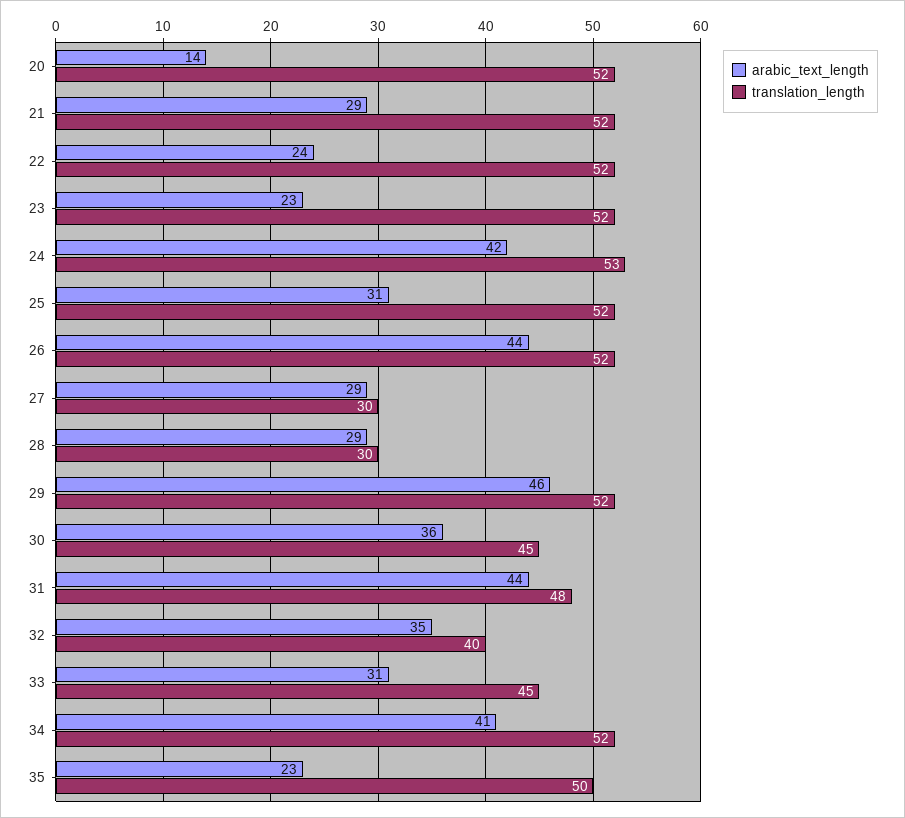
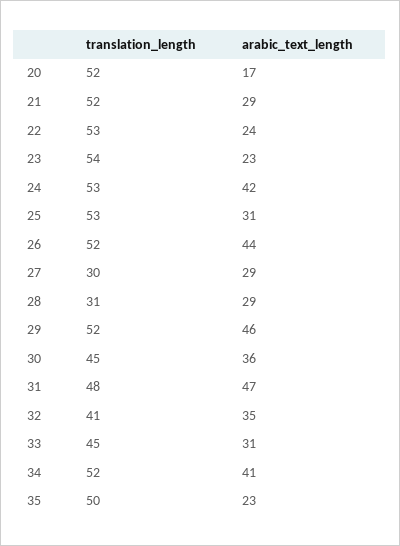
arabic_text_length, 20: 14 -> 17
translation_length, 22: 52 -> 53
translation_length, 23: 52 -> 54
translation_length, 25: 52 -> 53
translation_length, 28: 30 -> 31
arabic_text_length, 31: 44 -> 47
translation_length, 32: 40 -> 41

